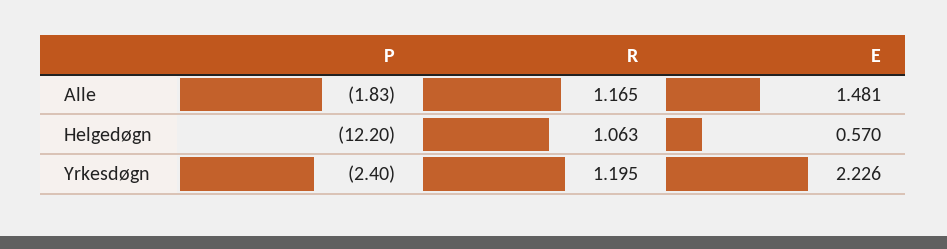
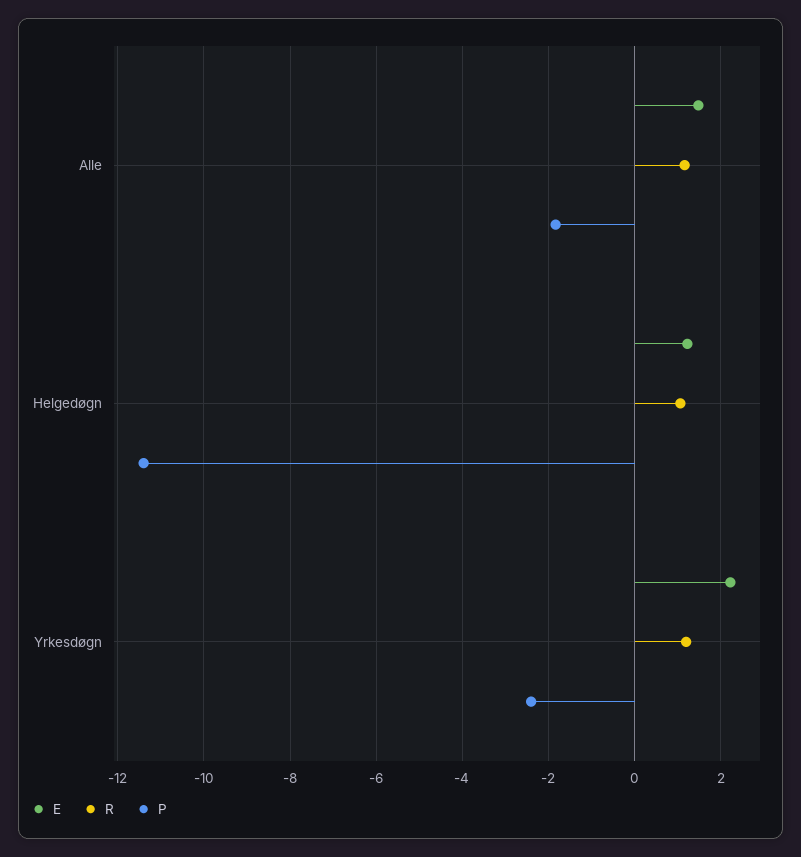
P, Helgedøgn: -12.2 -> -11.4
E, Helgedøgn: 0.57 -> 1.2

